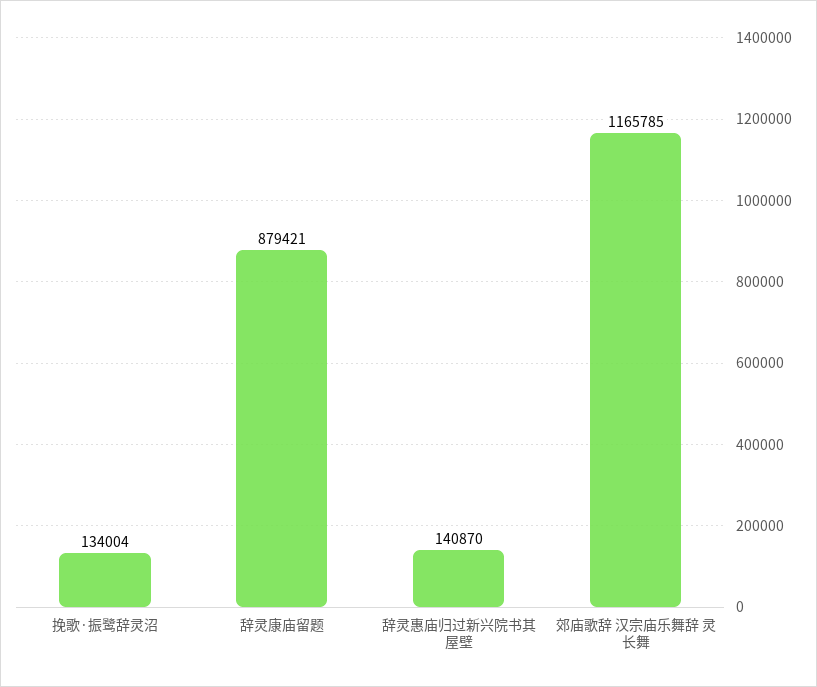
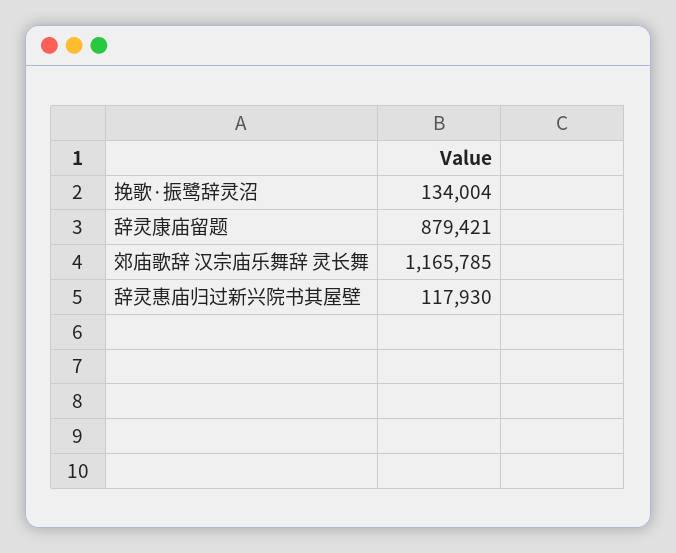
辞灵惠庙归过新兴院书其屋壁: 140870 -> 117930

